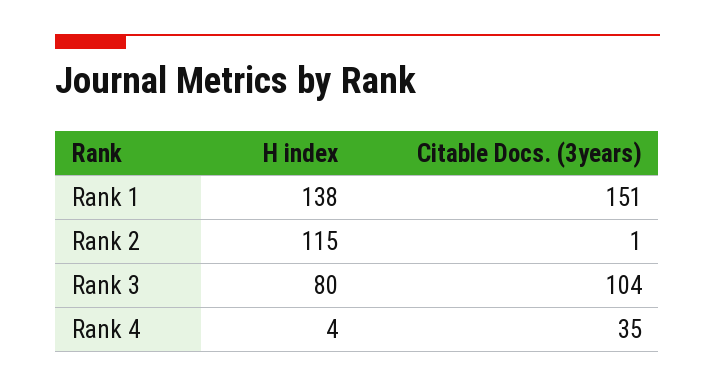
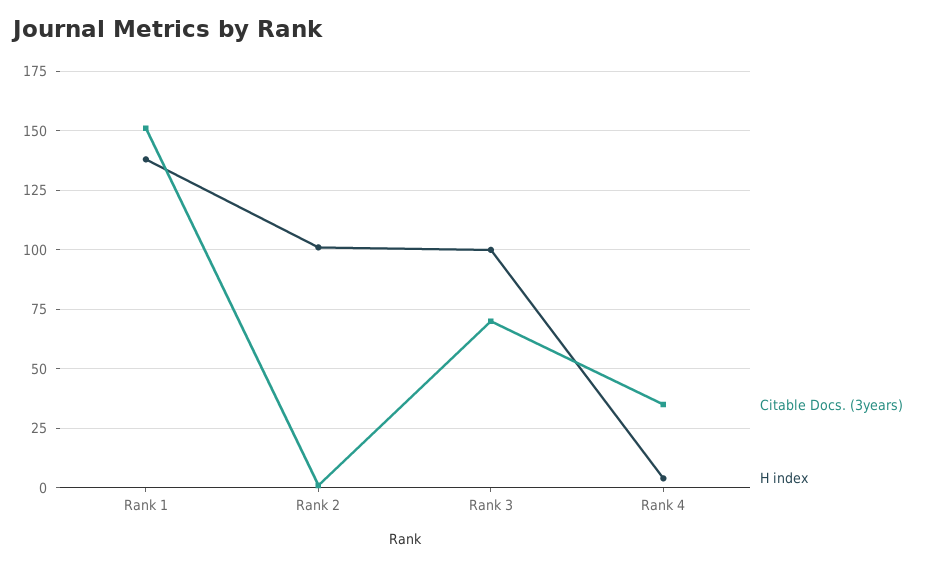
H index, Rank 2: 115 -> 100
H index, Rank 3: 80 -> 100
Citable Docs. (3years), Rank 3: 104 -> 70

